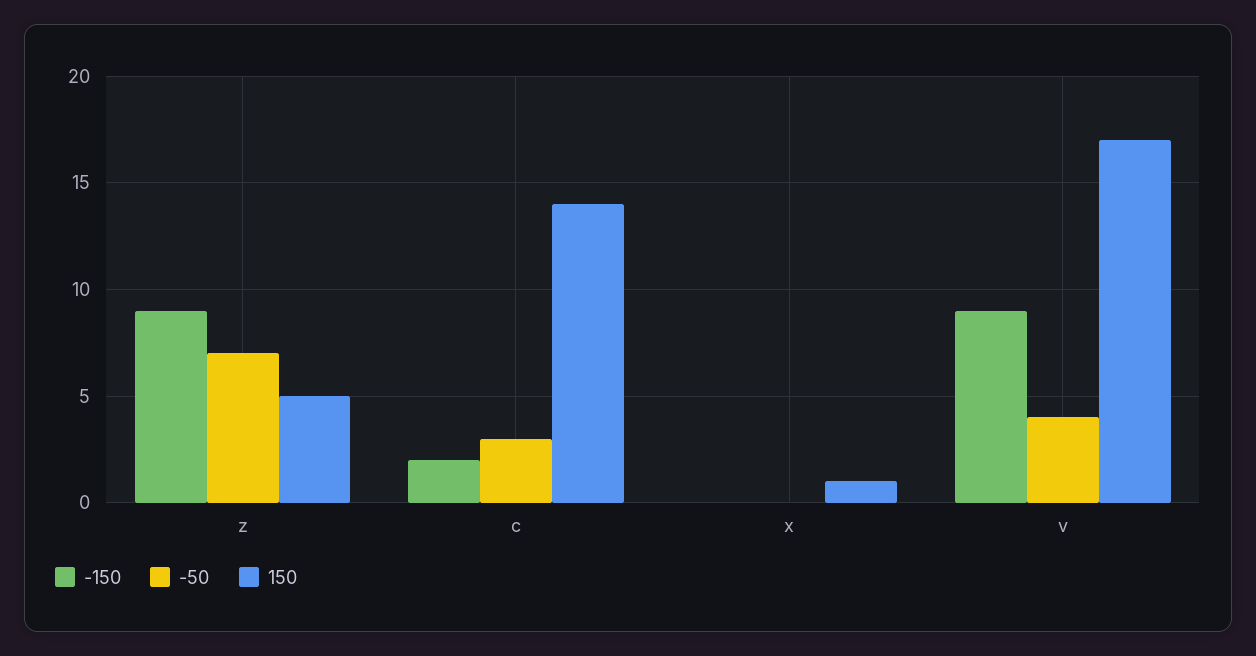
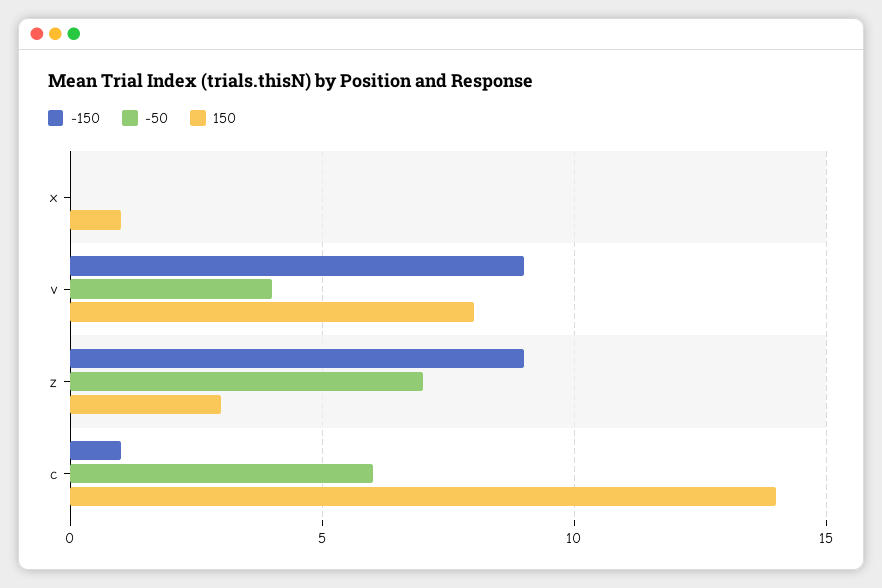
150, z: 5 -> 3
-150, c: 2 -> 1
-50, c: 3 -> 6
150, v: 17 -> 8

